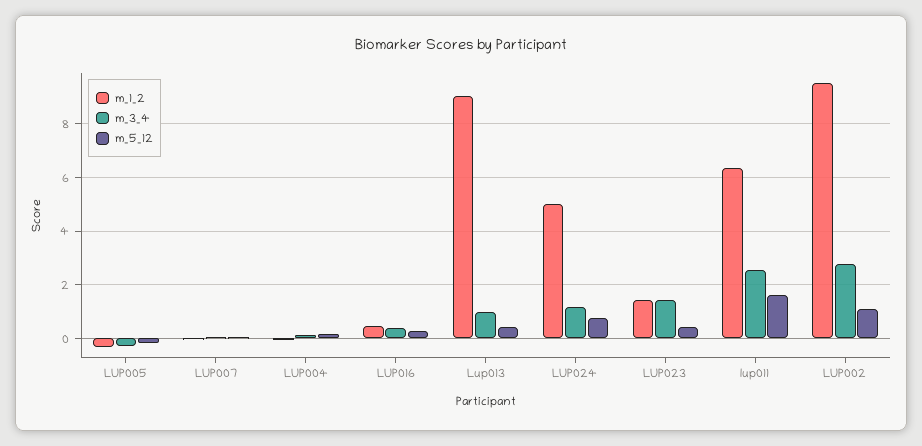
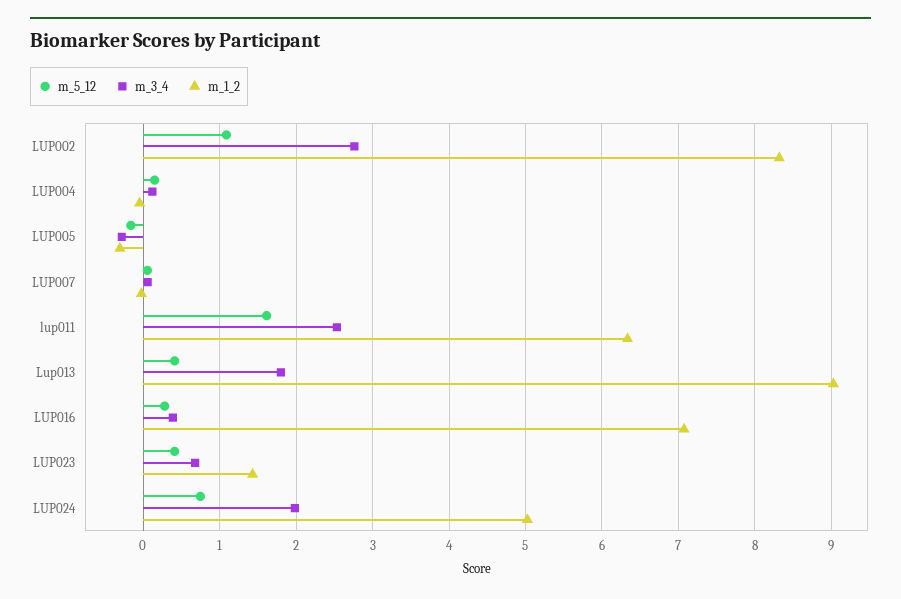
m_1_2, LUP016: 0.5 -> 7.1
m_3_4, Lup013: 1 -> 1.8
m_3_4, LUP024: 1.25 -> 2
m_3_4, LUP023: 1.5 -> 0.7
m_1_2, LUP002: 9.5 -> 8.3

